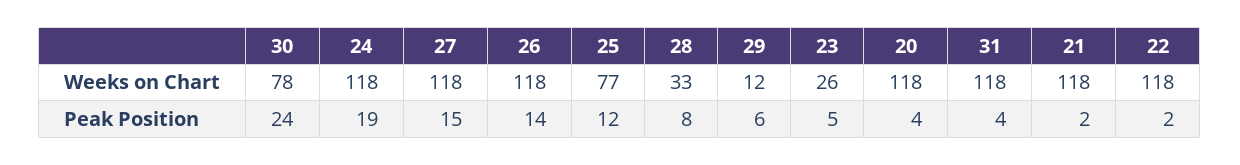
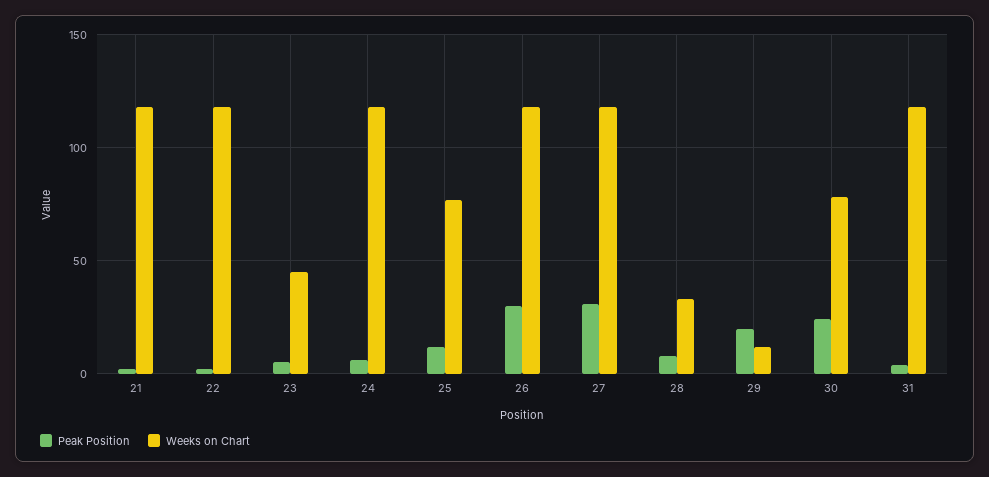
Weeks on Chart, 23: 26 -> 45
Weeks on Chart, 20: 118 -> none
Peak Position, 24: 19 -> 5
Peak Position, 27: 15 -> 30
Peak Position, 26: 14 -> 30
Peak Position, 29: 6 -> 20
Peak Position, 20: 4 -> none

